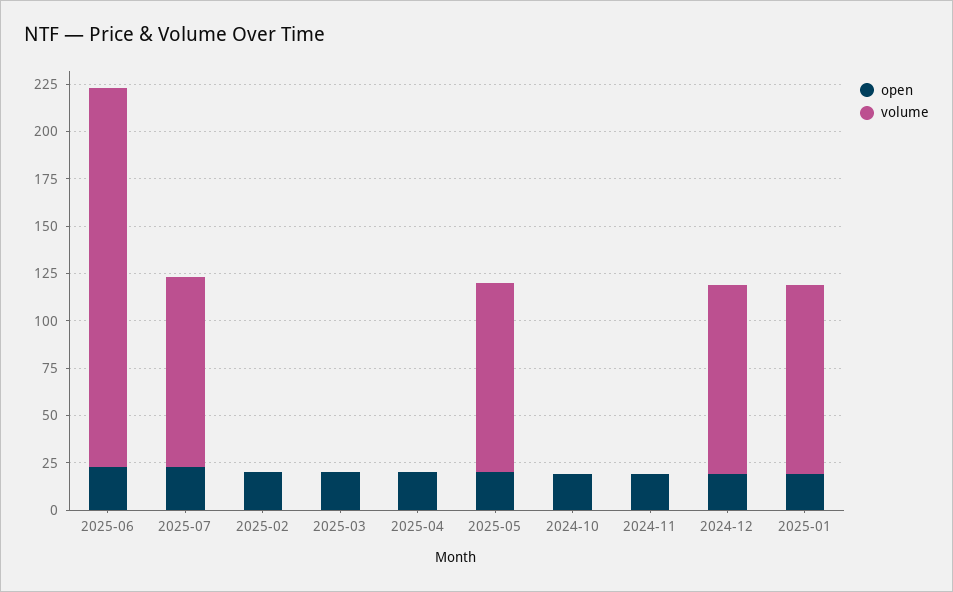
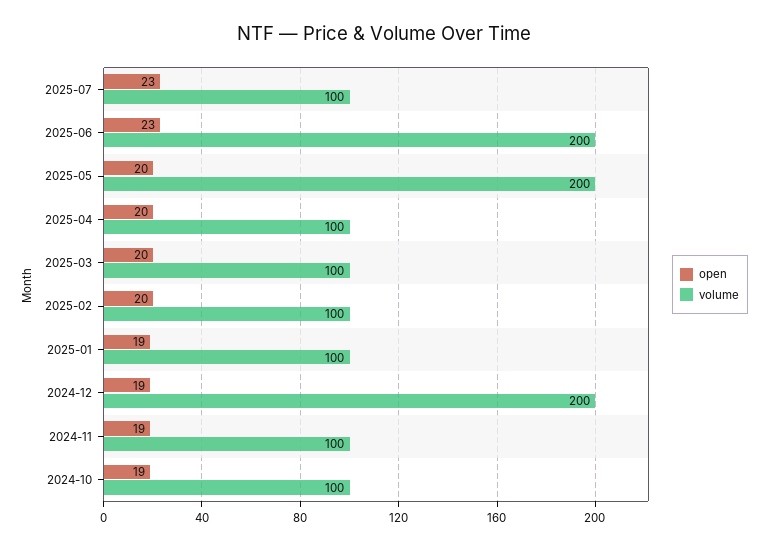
volume, 2025-02: 0 -> 100
volume, 2025-03: 0 -> 100
volume, 2025-04: 0 -> 100
volume, 2025-05: 100 -> 200
volume, 2024-10: 0 -> 100
volume, 2024-11: 0 -> 100
volume, 2024-12: 100 -> 200

